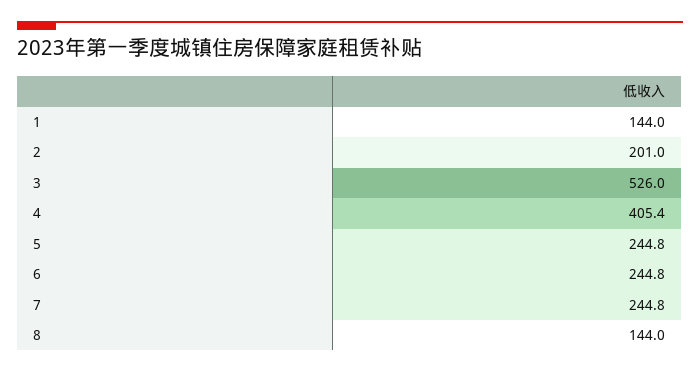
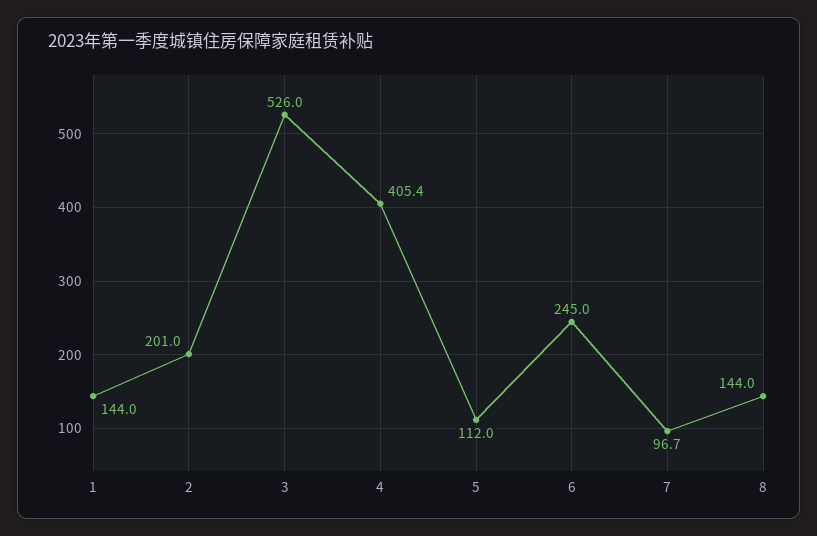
5: 244.8 -> 112
6: 244.8 -> 245
7: 244.8 -> 96.7

